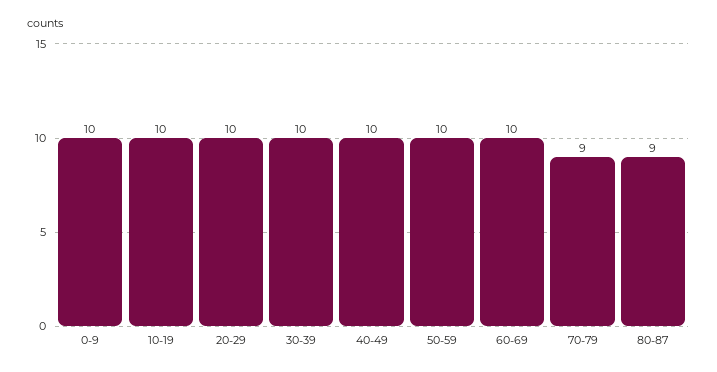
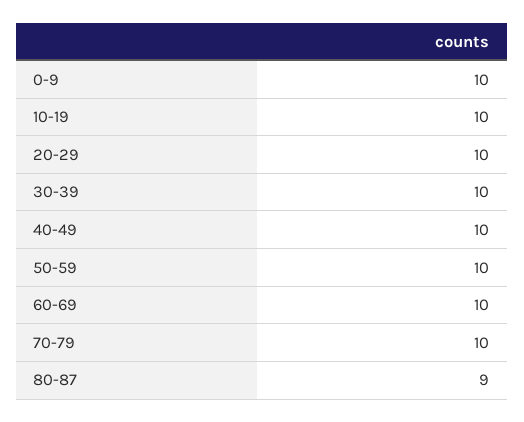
70-79: 9 -> 10

